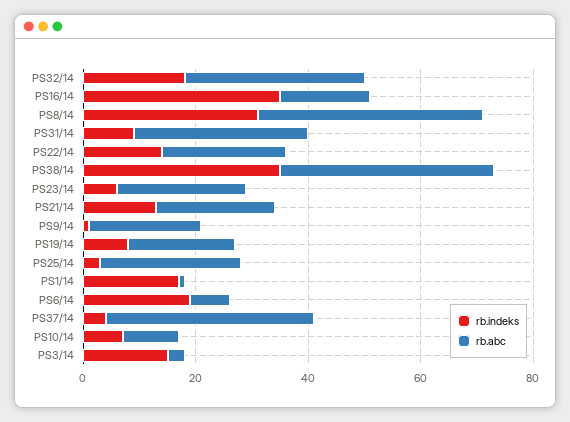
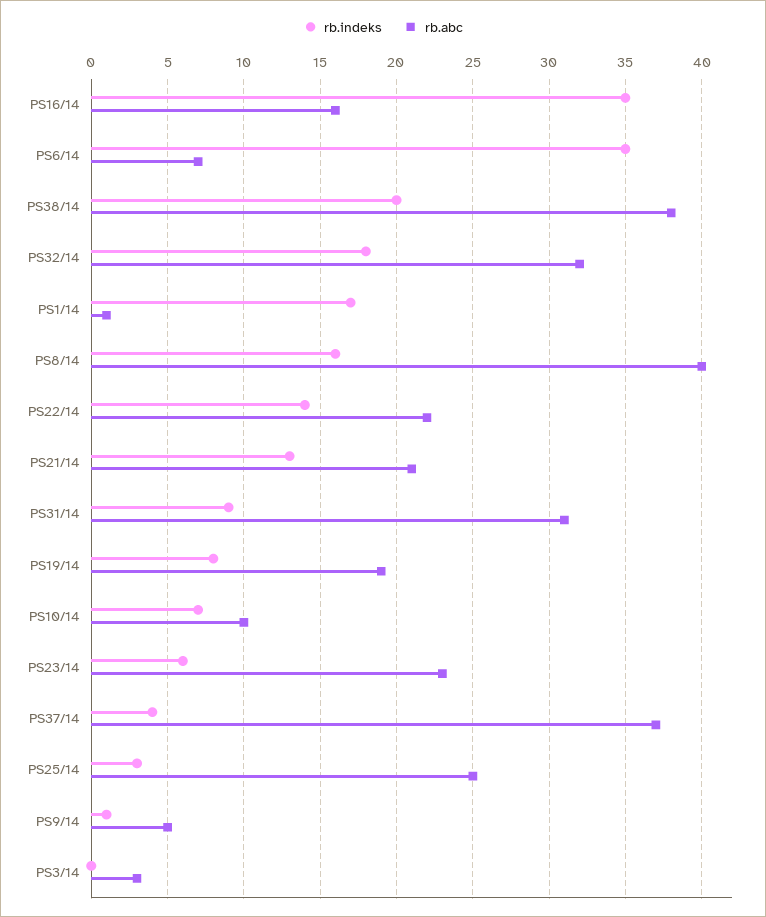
rb.indeks, PS8/14: 30 -> 16
rb.indeks, PS38/14: 35 -> 20
rb.abc, PS9/14: 20 -> 5
rb.indeks, PS6/14: 20 -> 35
rb.indeks, PS3/14: 15 -> 0

